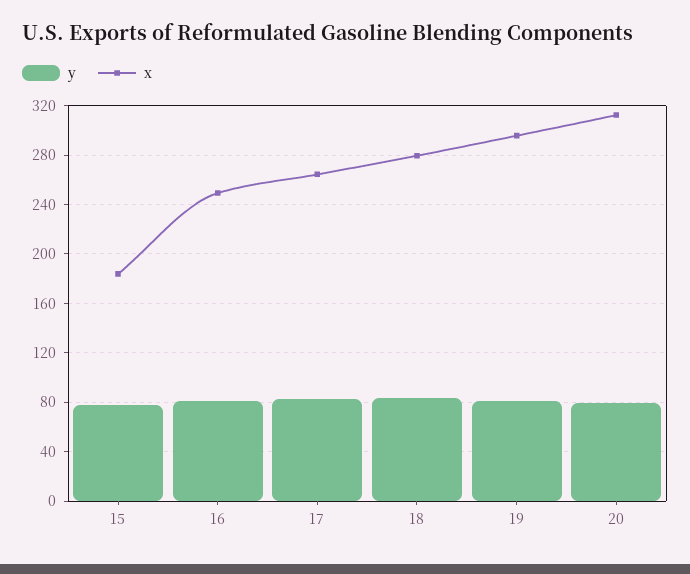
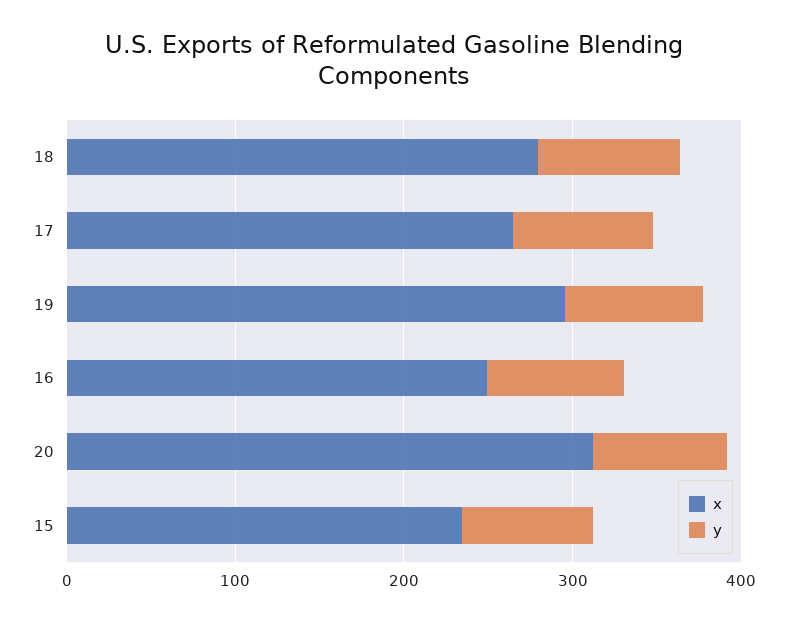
x, 15: 185 -> 240

